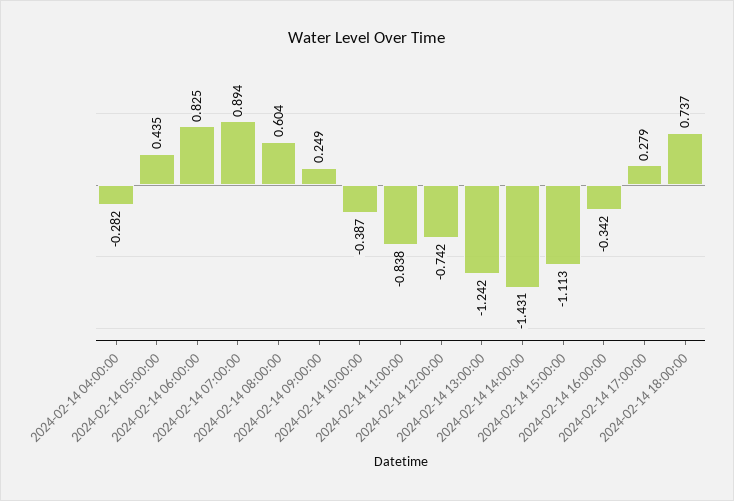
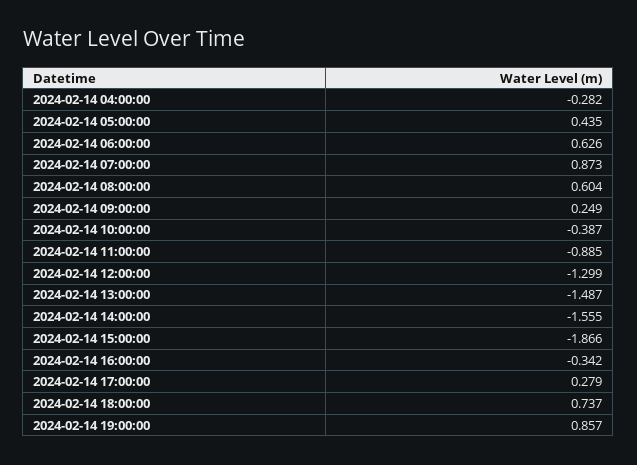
2024-02-14 06:00:00: 0.825 -> 0.626
2024-02-14 07:00:00: 0.894 -> 0.873
2024-02-14 11:00:00: -0.838 -> -0.885
2024-02-14 12:00:00: -0.742 -> -1.299
2024-02-14 13:00:00: -1.242 -> -1.487
2024-02-14 14:00:00: -1.431 -> -1.555
2024-02-14 15:00:00: -1.113 -> -1.866
2024-02-14 19:00:00: none -> 0.857

